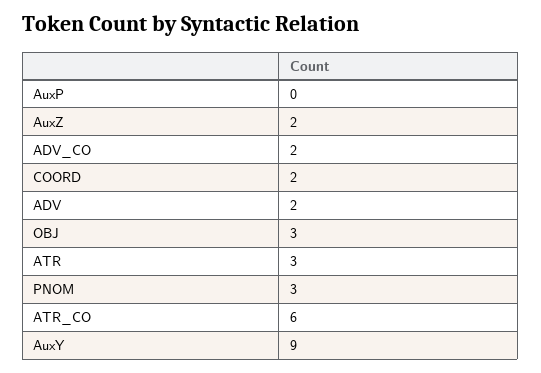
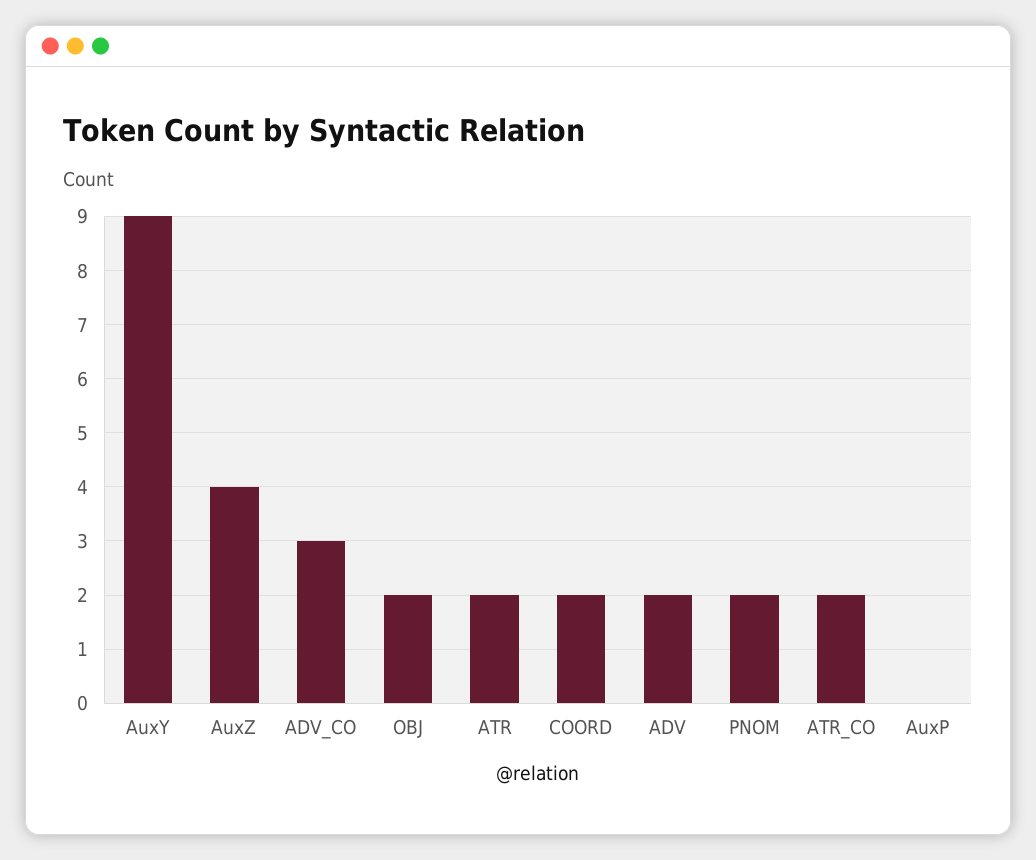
AuxZ: 2 -> 4
ADV_CO: 2 -> 3
OBJ: 3 -> 2
ATR: 3 -> 2
PNOM: 3 -> 2
ATR_CO: 6 -> 2

